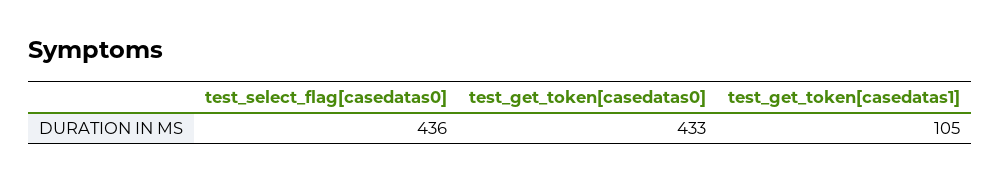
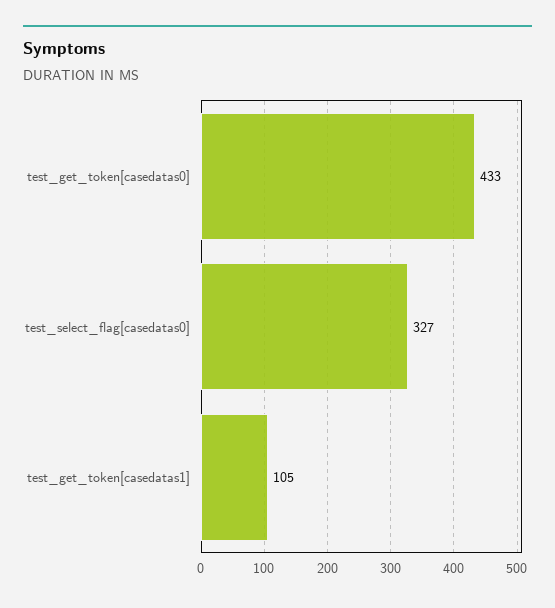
test_select_flag[casedatas0]: 436 -> 327

